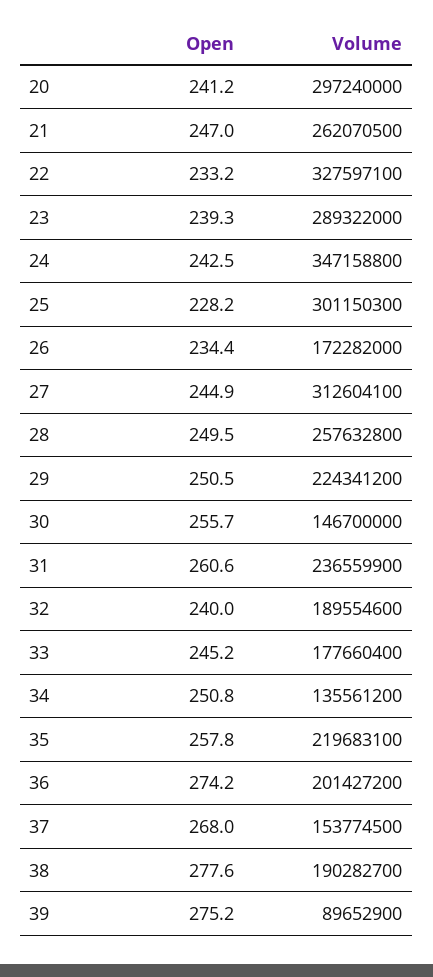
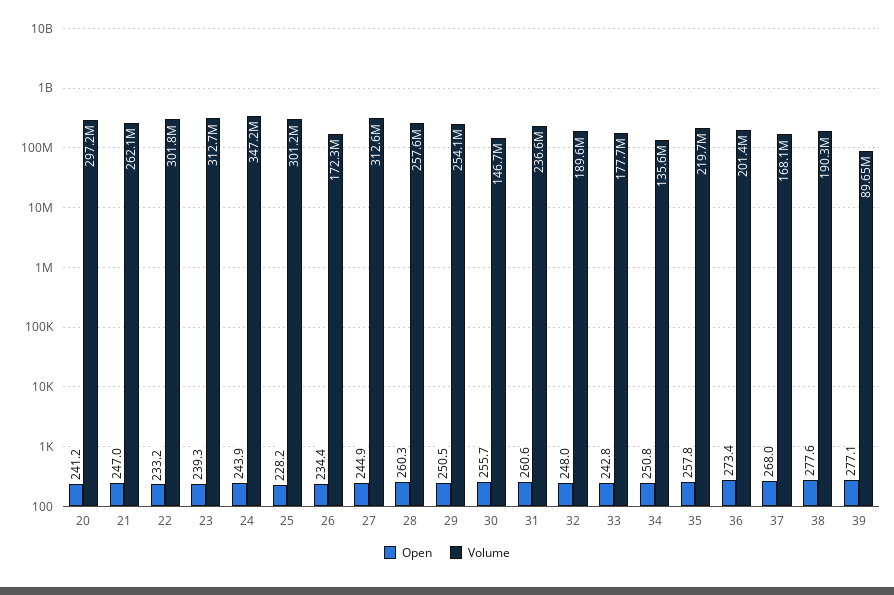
Volume, 22: 327597100 -> 301800000
Volume, 23: 289322000 -> 312700000
Open, 24: 242.5 -> 243.9
Open, 28: 249.5 -> 260.3
Volume, 29: 224341200 -> 254100000
Open, 32: 240 -> 248
Open, 33: 245.2 -> 242.8
Open, 36: 274.2 -> 273.4
Volume, 37: 153774500 -> 168100000
Open, 39: 275.2 -> 277.1

